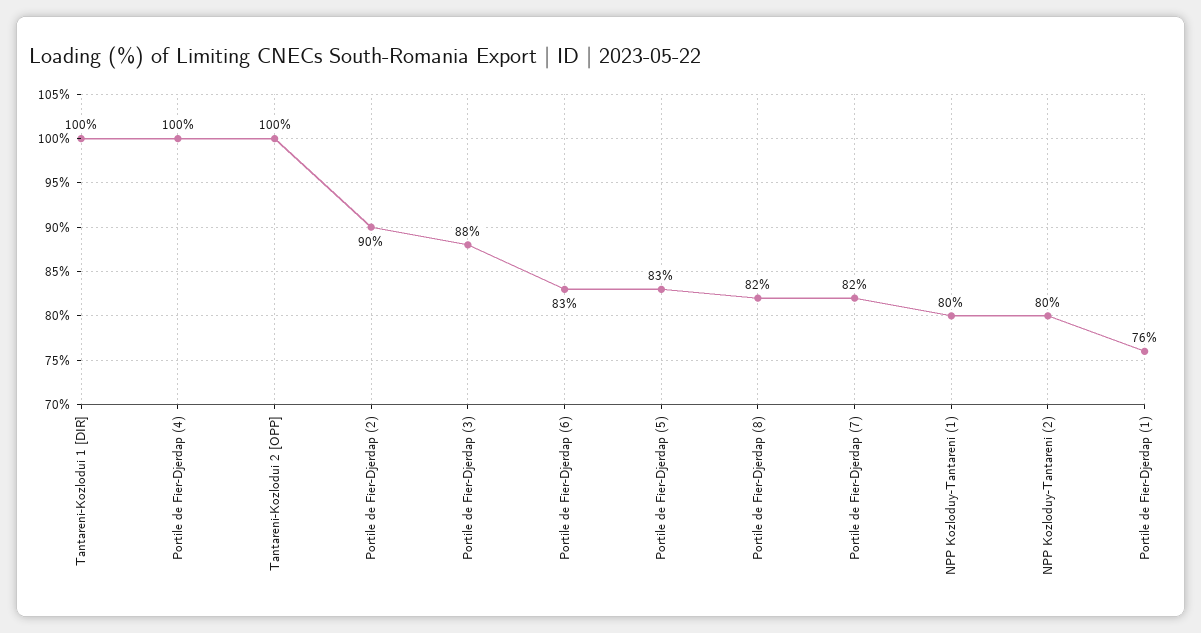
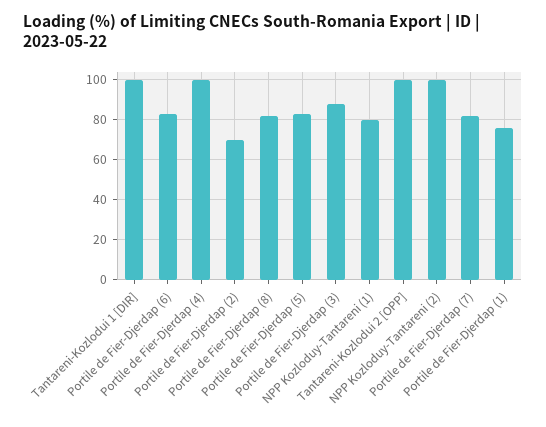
Portile de Fier-Djerdap (2): 90 -> 70
NPP Kozloduy-Tantareni (2): 80 -> 100

